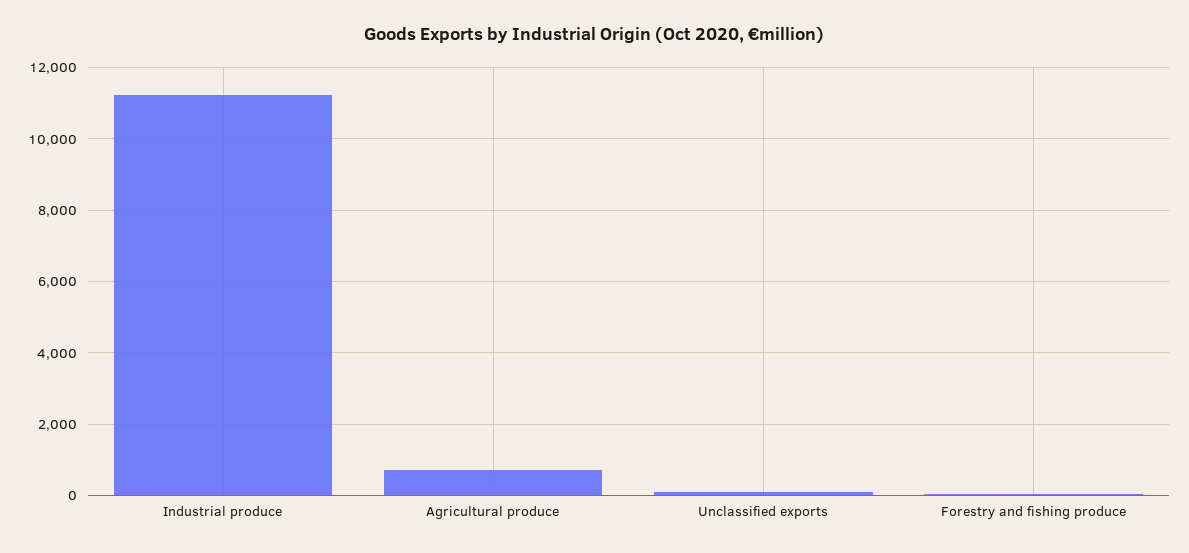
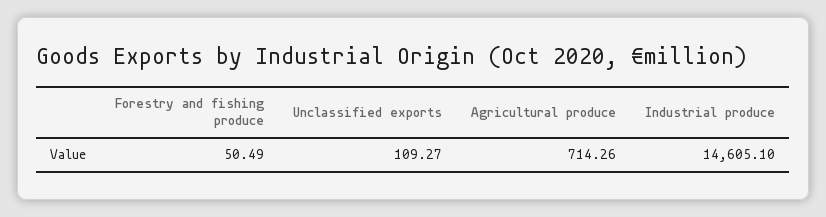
Industrial produce: 11200 -> 14605.1

